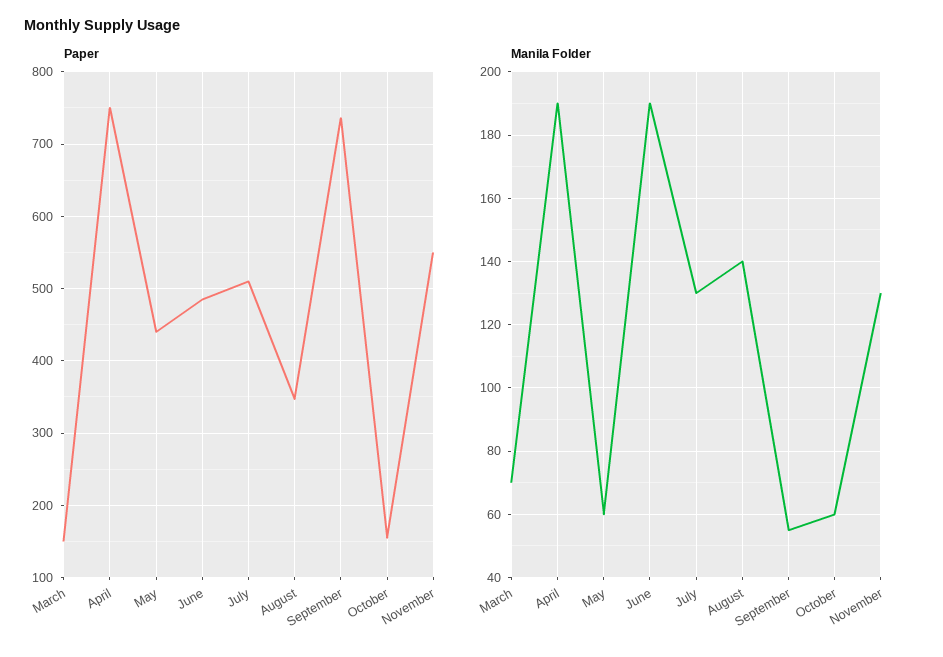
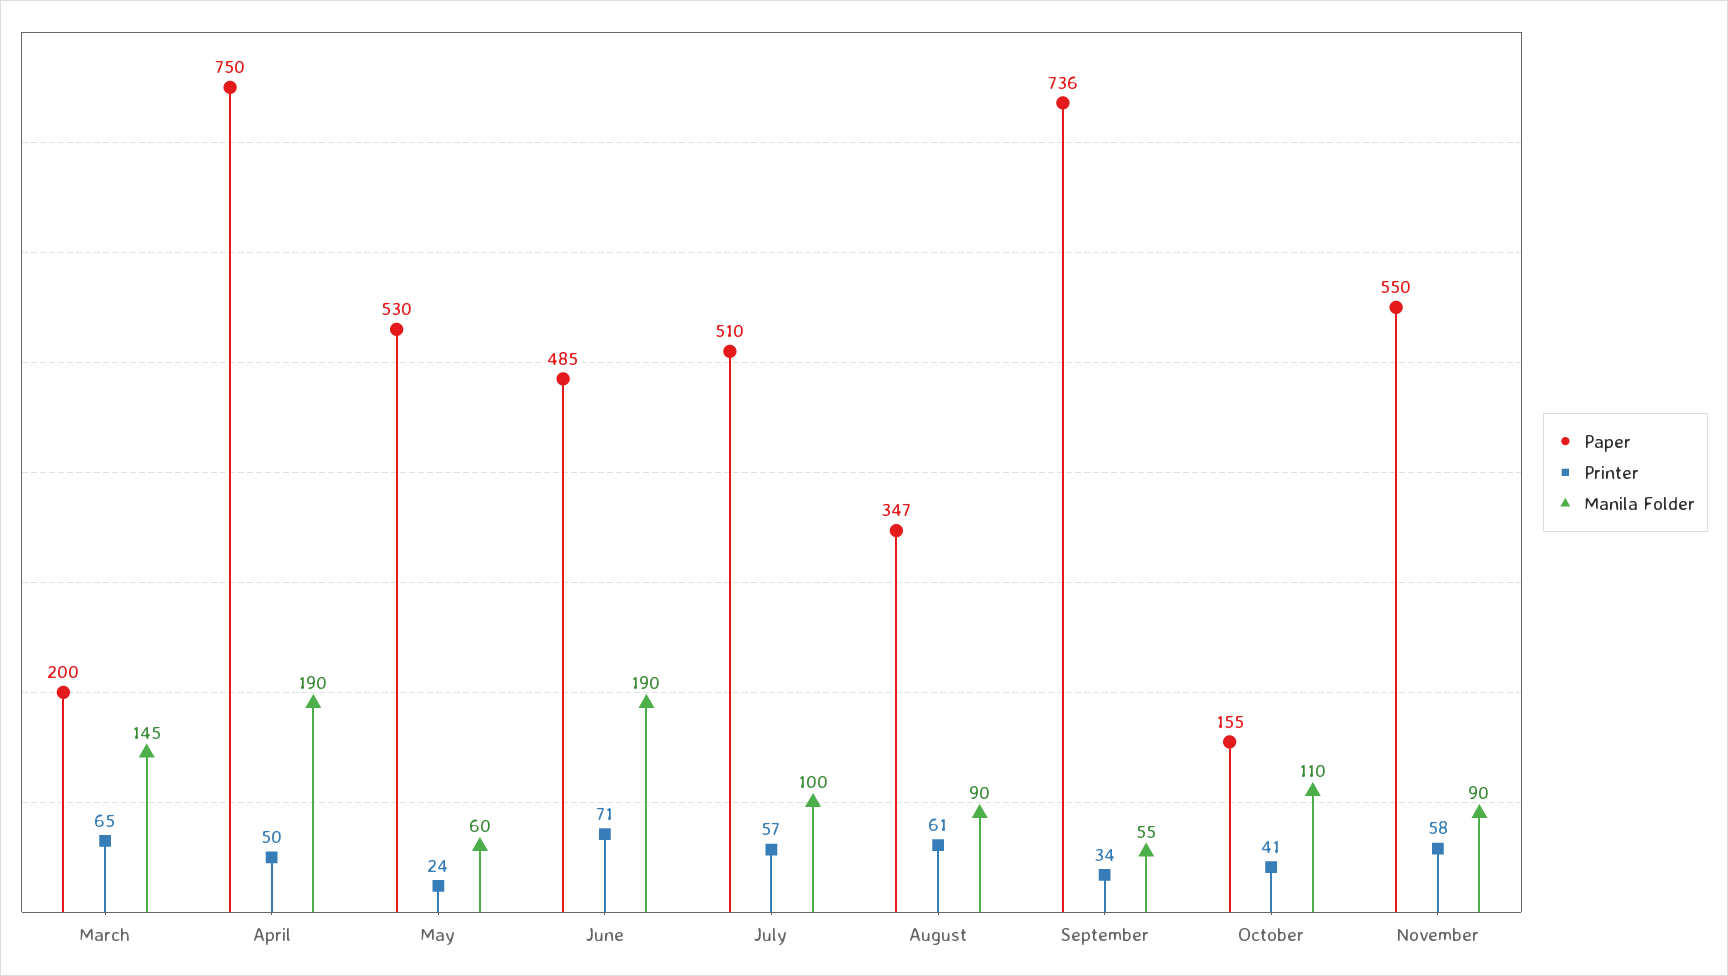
Paper, March: 150 -> 200
Paper, May: 440 -> 530
Manila Folder, March: 70 -> 145
Manila Folder, July: 130 -> 100
Manila Folder, August: 140 -> 90
Manila Folder, October: 60 -> 110
Manila Folder, November: 130 -> 90
Printer, March: none -> 65
Printer, April: none -> 50
Printer, May: none -> 24
Printer, June: none -> 71
Printer, July: none -> 57
Printer, August: none -> 61
Printer, September: none -> 34
Printer, October: none -> 41
Printer, November: none -> 58

